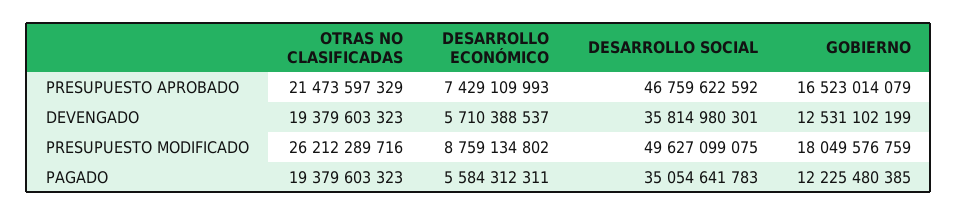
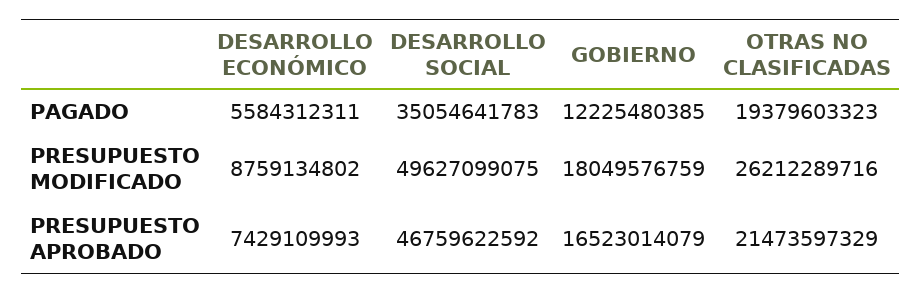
OTRAS NO CLASIFICADAS, DEVENGADO: 19379603323 -> none
DESARROLLO ECONÓMICO, DEVENGADO: 5710388537 -> none
DESARROLLO SOCIAL, DEVENGADO: 35814980301 -> none
GOBIERNO, DEVENGADO: 12531102199 -> none

